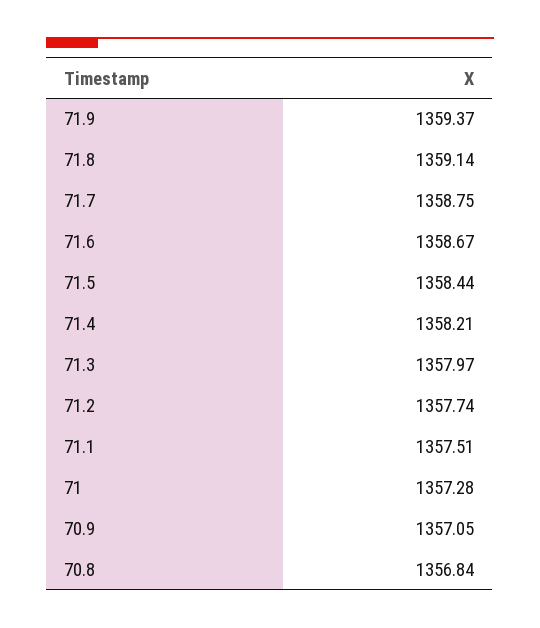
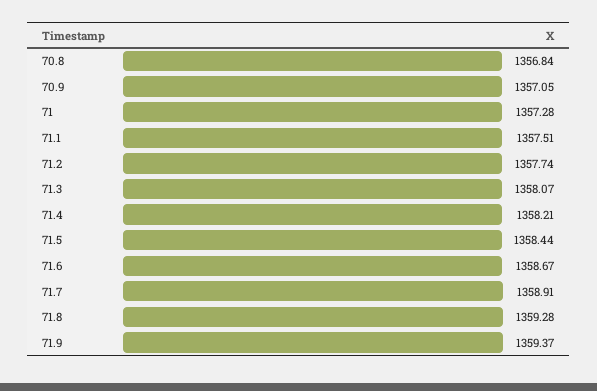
71.8: 1359.14 -> 1359.28
71.7: 1358.75 -> 1358.91
71.3: 1357.97 -> 1358.07

